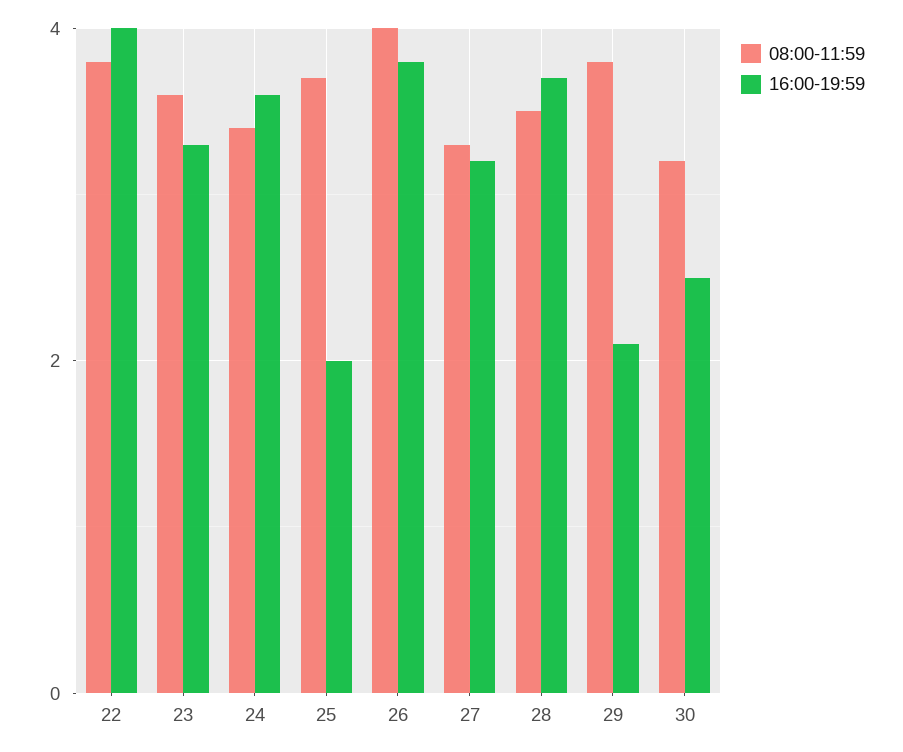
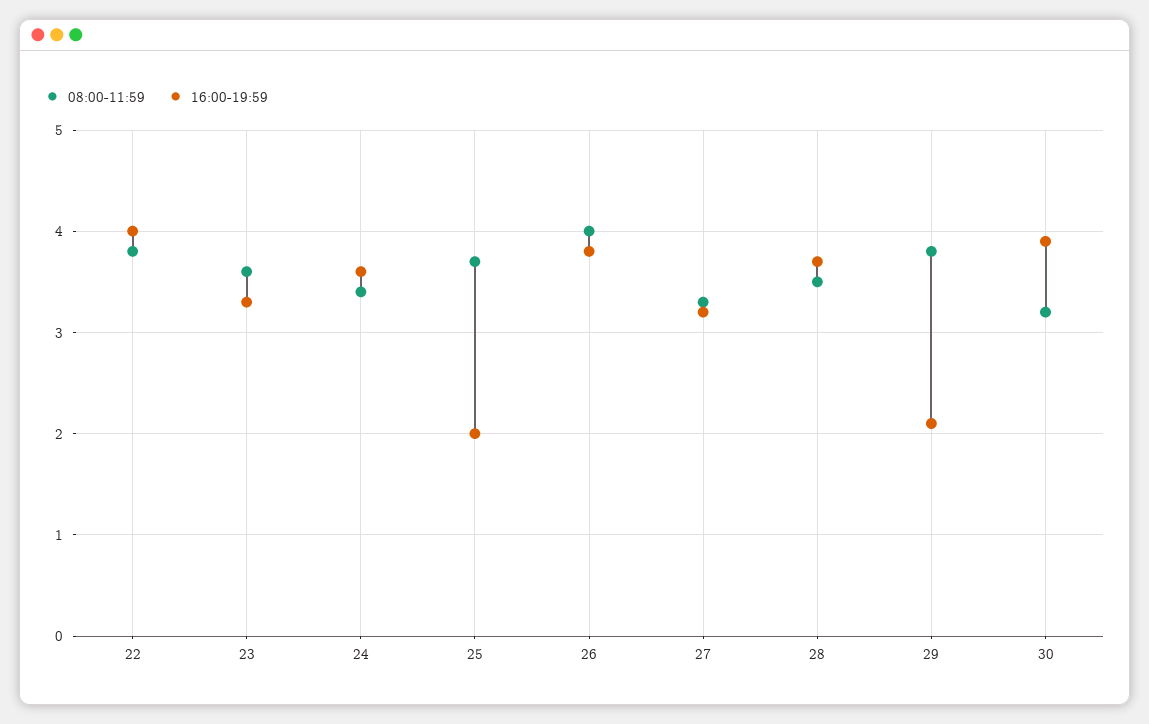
16:00-19:59, 30: 2.5 -> 3.9

